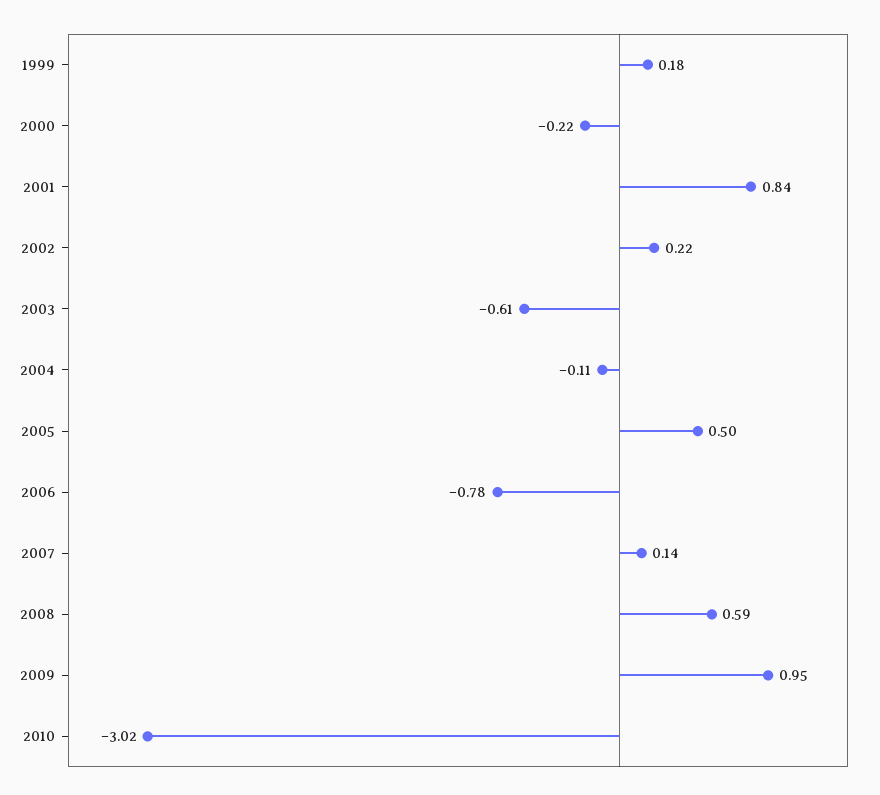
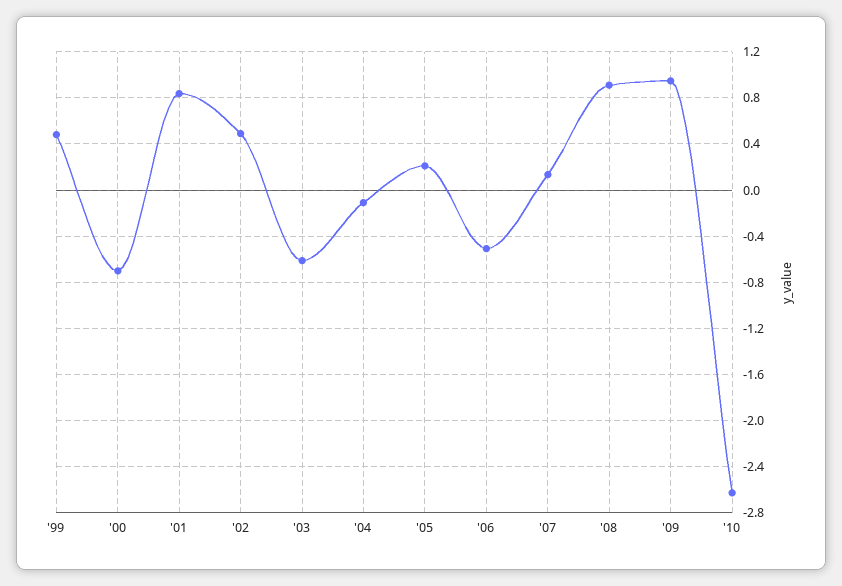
1999: 0.18 -> 0.5
2000: -0.22 -> -0.7
2002: 0.22 -> 0.5
2005: 0.5 -> 0.2
2006: -0.78 -> -0.5
2008: 0.59 -> 0.9
2010: -3.02 -> -2.6

